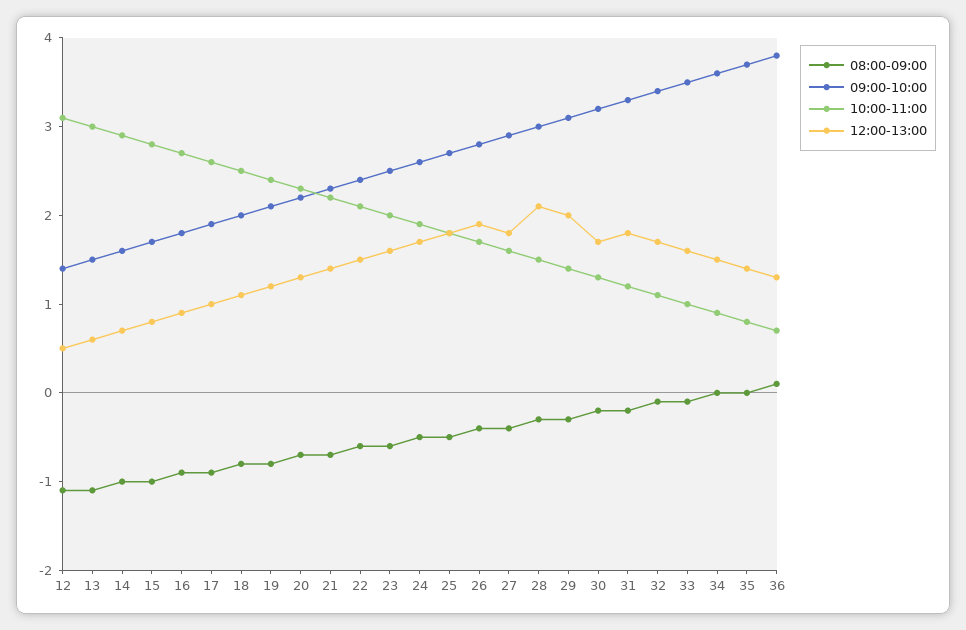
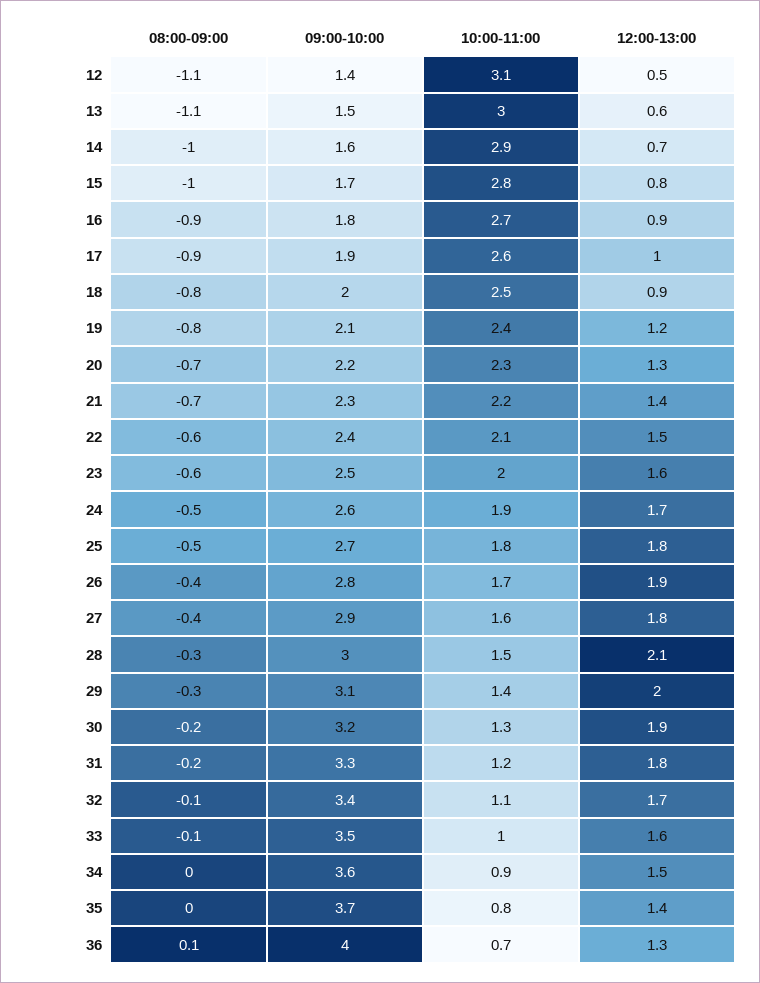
12:00-13:00, 18: 1.1 -> 0.9
12:00-13:00, 30: 1.7 -> 1.9
09:00-10:00, 36: 3.8 -> 4

